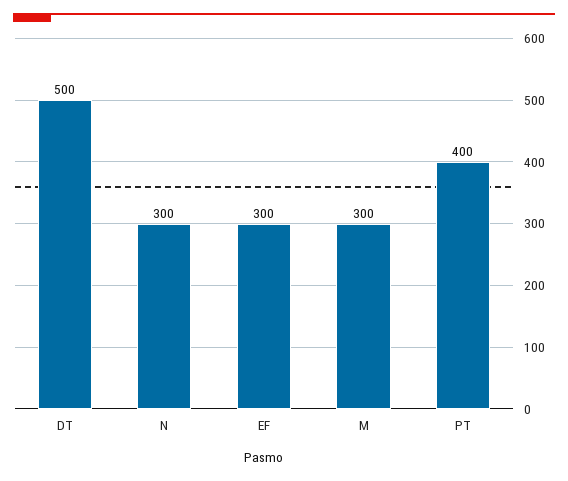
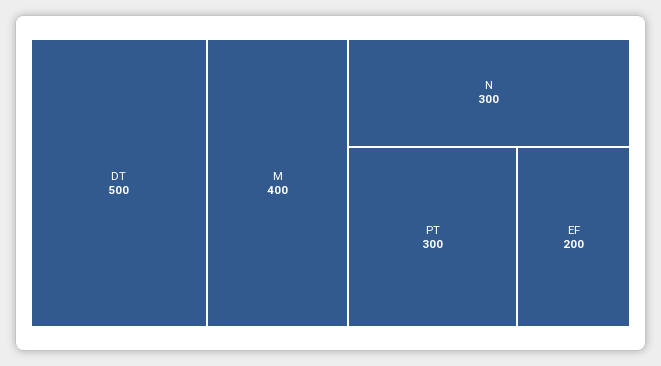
EF: 300 -> 200
M: 300 -> 400
PT: 400 -> 300

